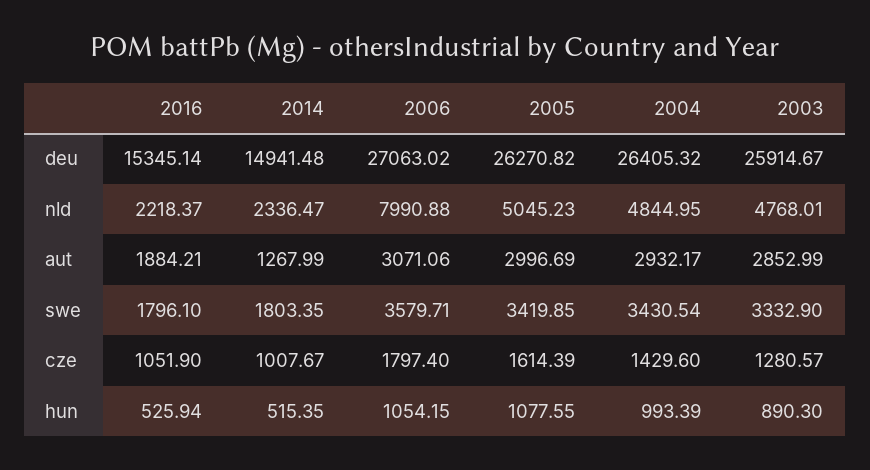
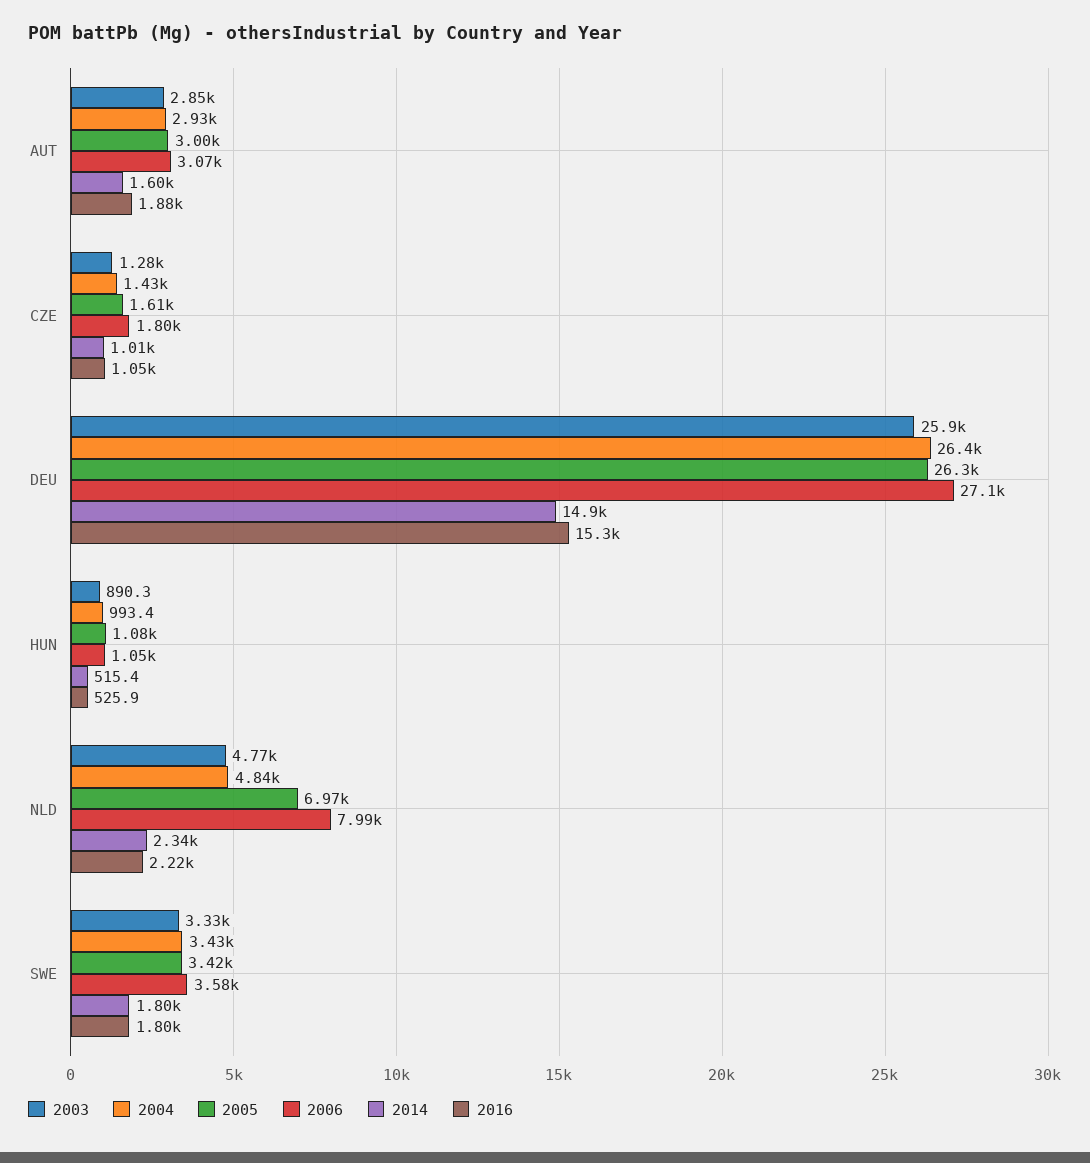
2005, nld: 5045.23 -> 6970
2014, aut: 1267.99 -> 1600

